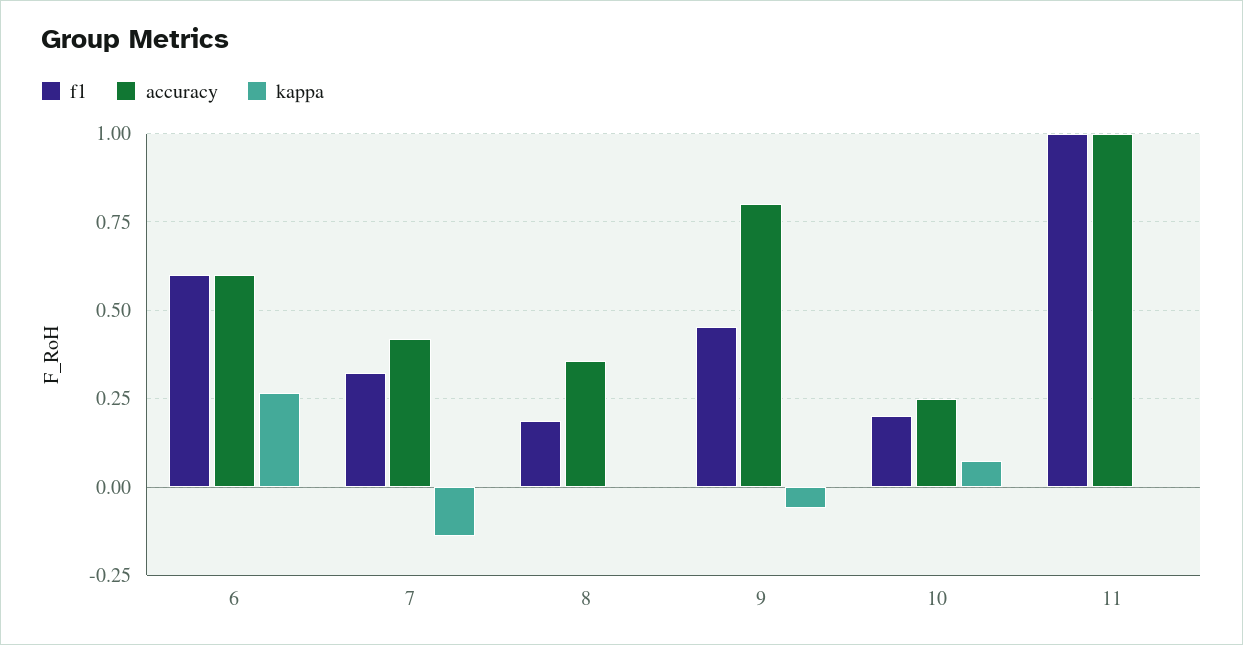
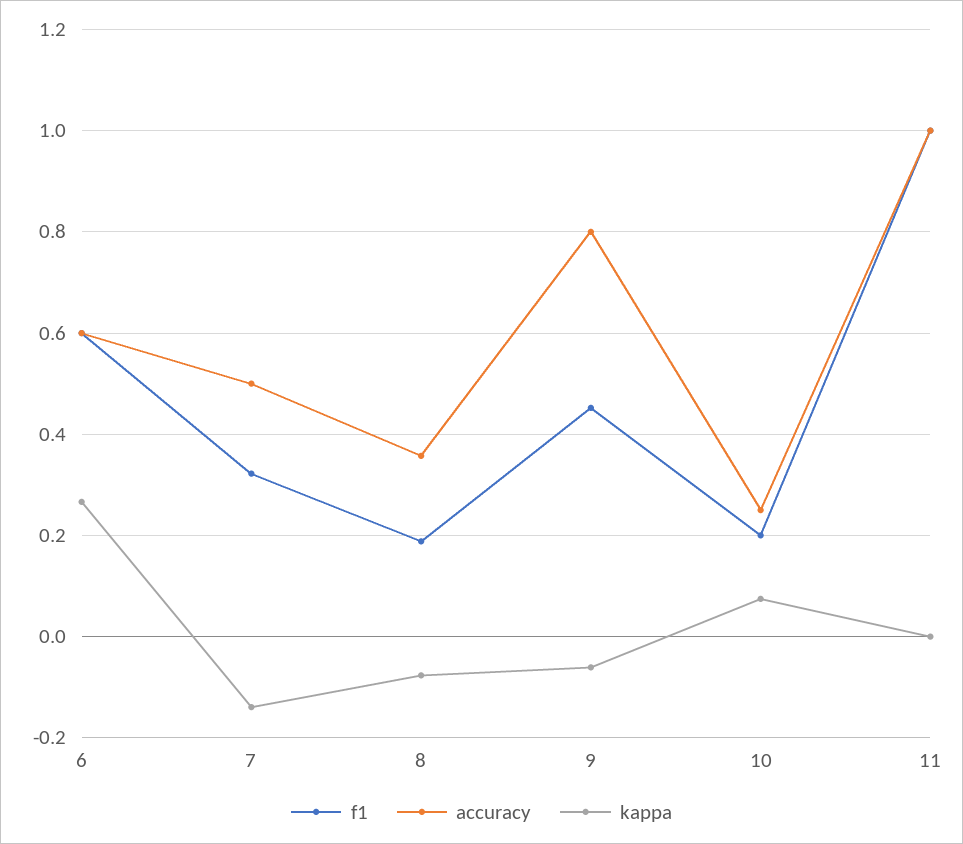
accuracy, 7: 0.425 -> 0.5
kappa, 8: 0 -> -0.08

